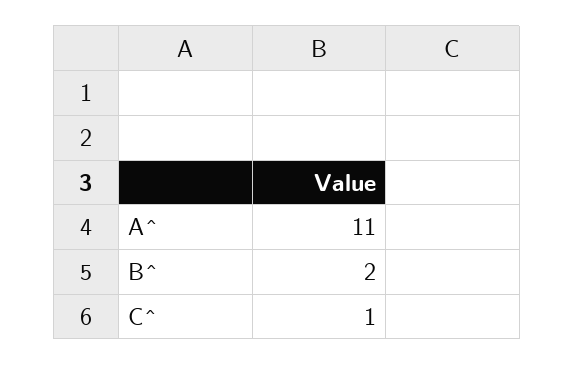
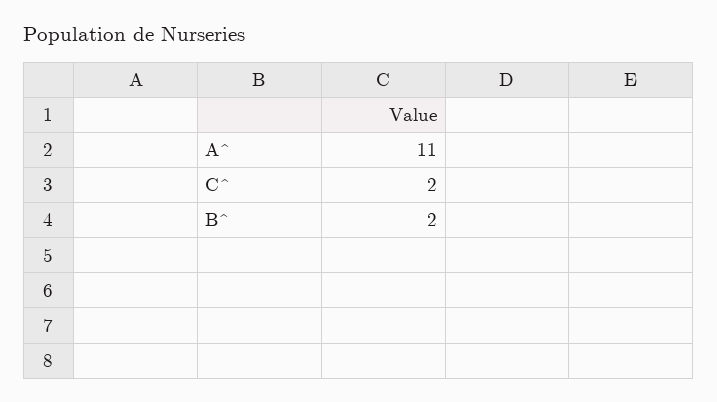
C^: 1 -> 2

